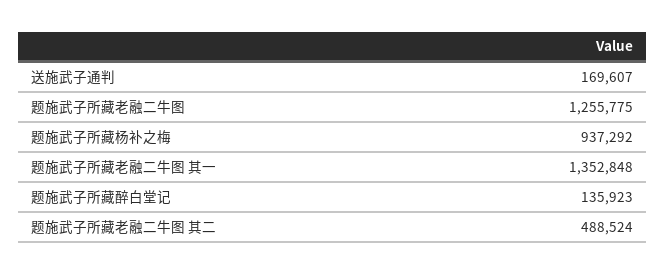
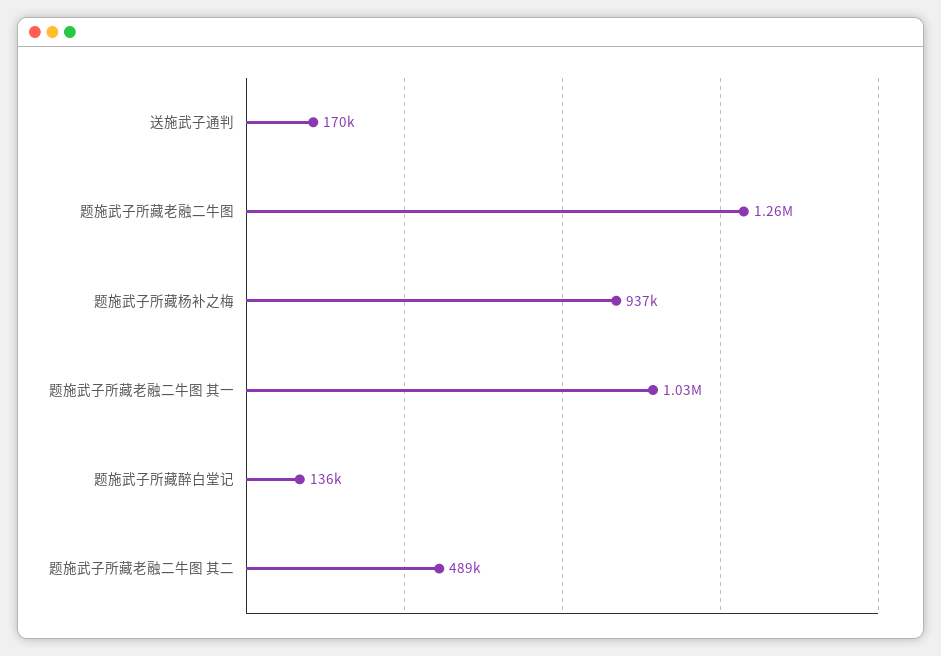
题施武子所藏老融二牛图 其一: 1352848 -> 1030000

